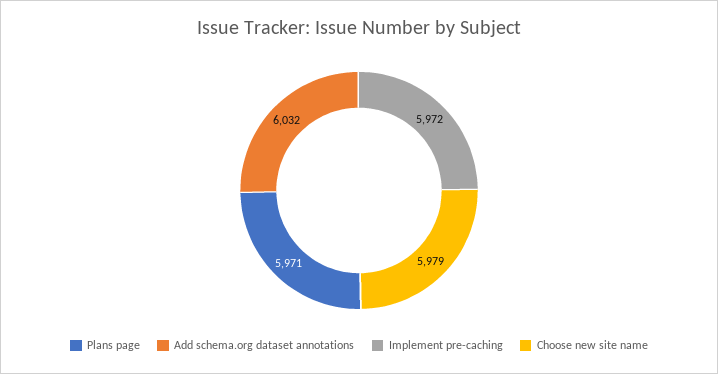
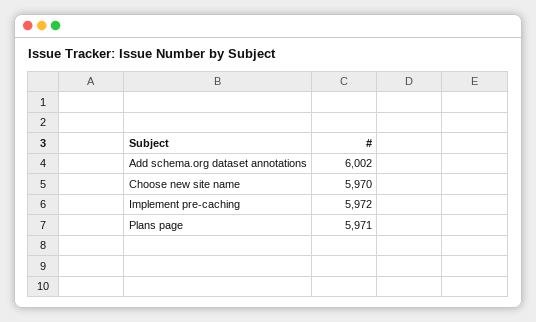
Add schema.org dataset annotations: 6032 -> 6002
Choose new site name: 5979 -> 5970

